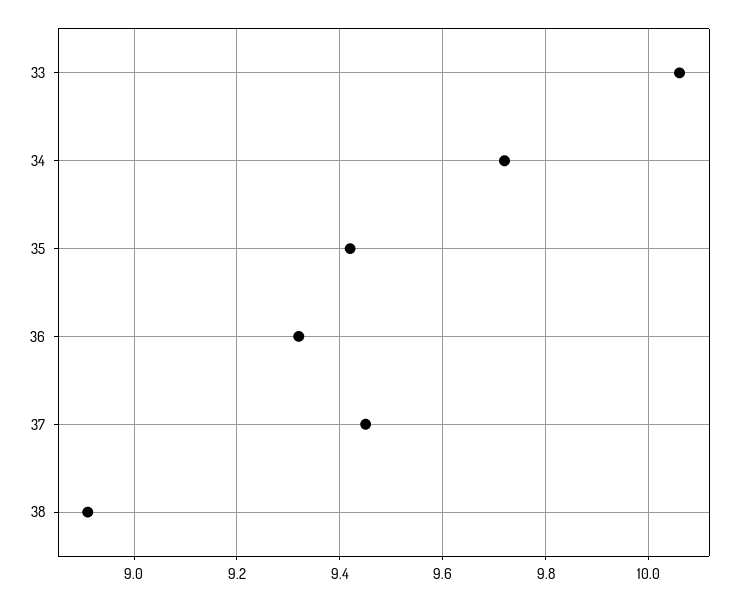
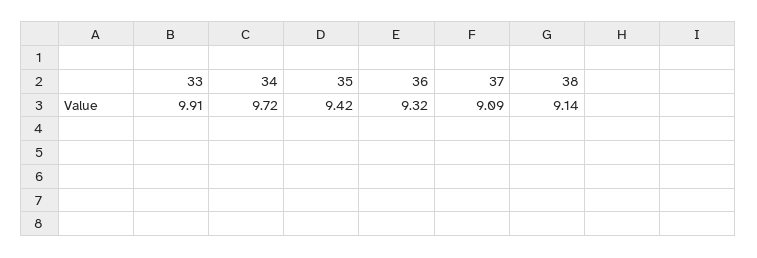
33: 10.05 -> 9.91
37: 9.45 -> 9.09
38: 8.9 -> 9.14

